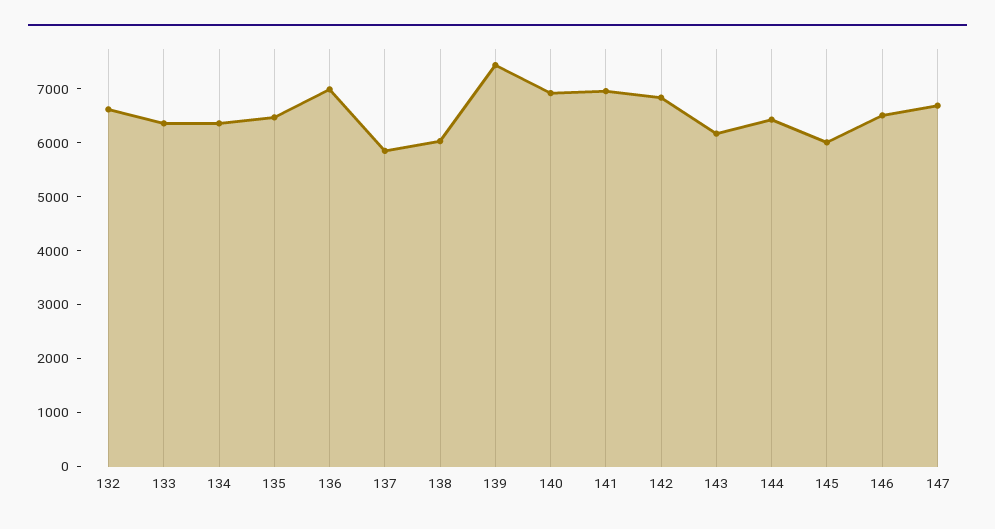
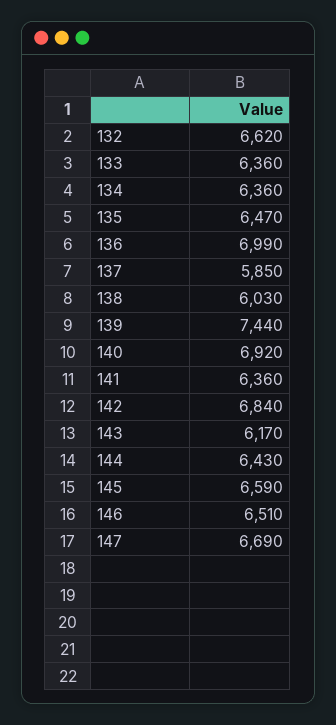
141: 7000 -> 6360
145: 6000 -> 6590

